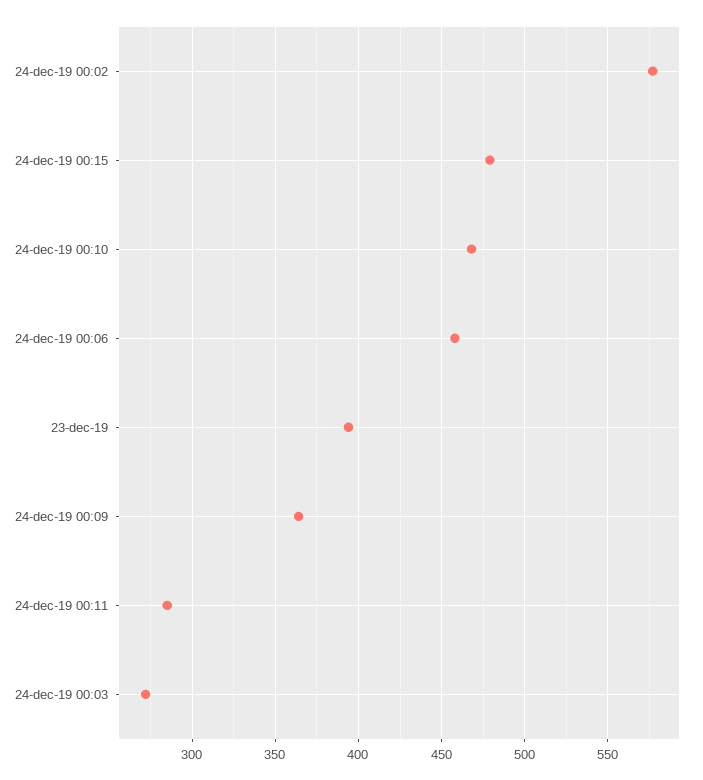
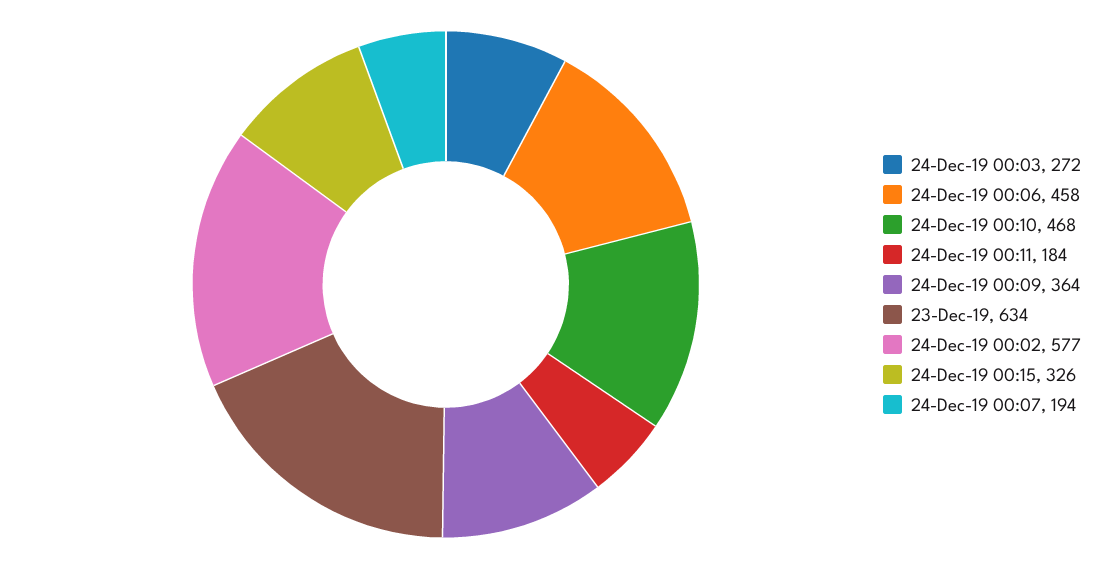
24-dec-19 00:15: 480 -> 326
23-dec-19: 395 -> 634
24-dec-19 00:11: 285 -> 184
24-Dec-19 00:07: none -> 194

